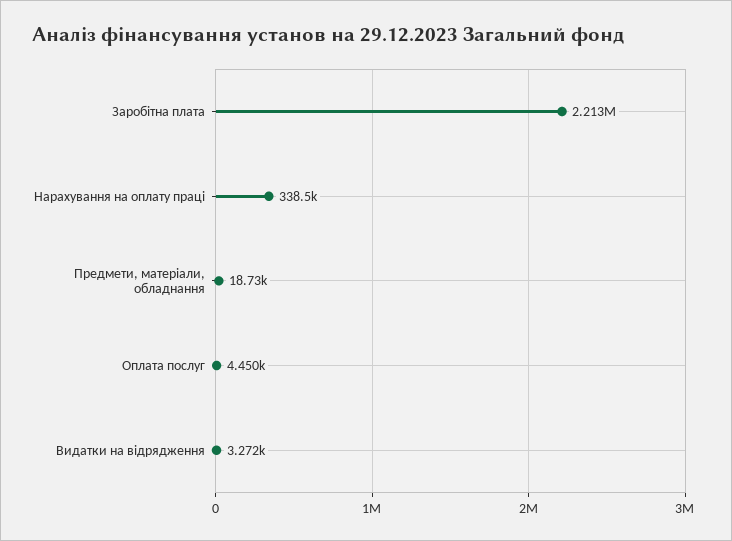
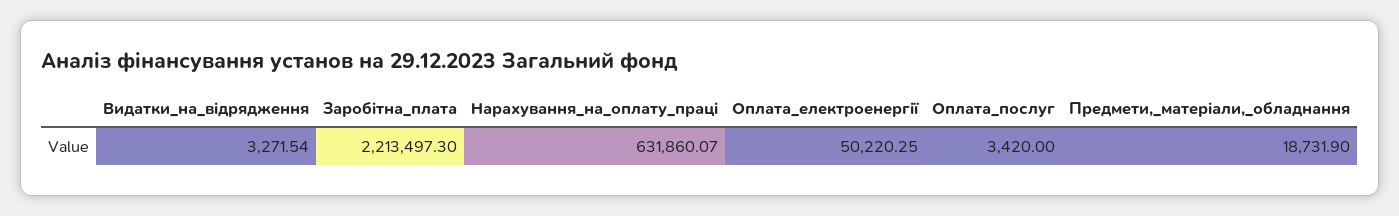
Нарахування на оплату праці: 338500 -> 631860.07
Оплата послуг: 4450 -> 3420
Оплата_електроенергії: none -> 50220.25

